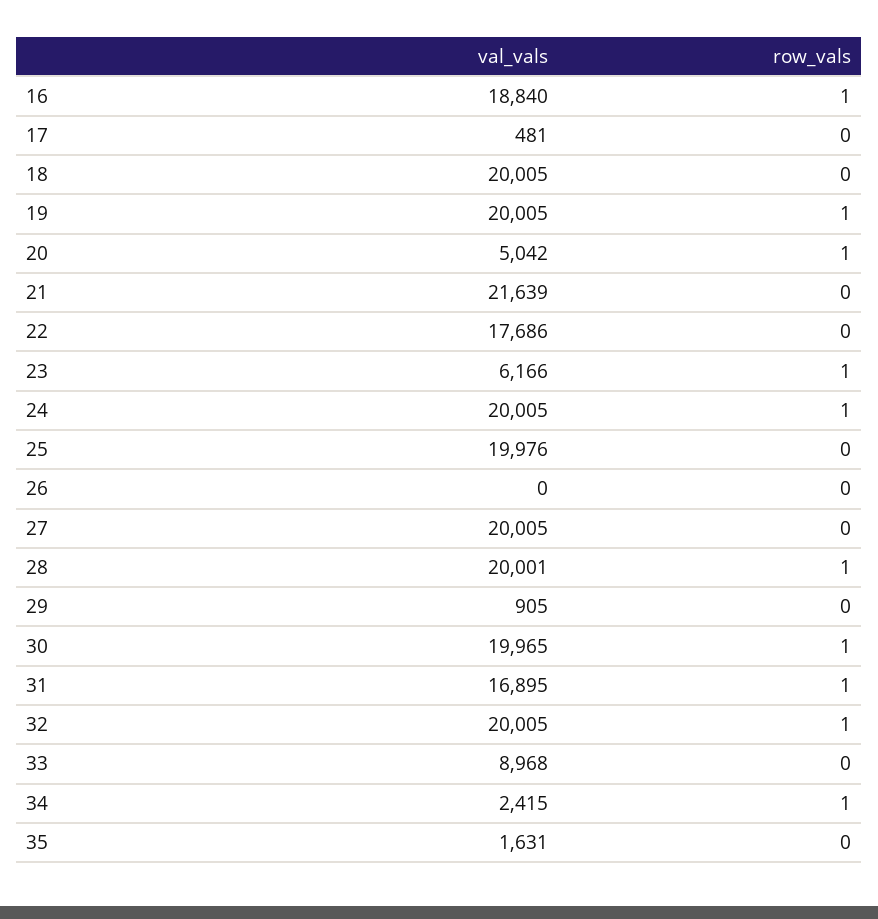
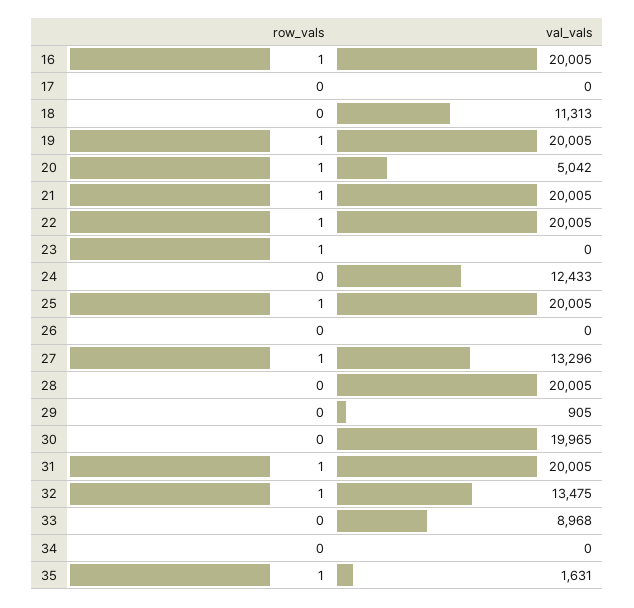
val_vals, 16: 18840 -> 20005
val_vals, 17: 481 -> 0
val_vals, 18: 20005 -> 11313
val_vals, 21: 21639 -> 20005
row_vals, 21: 0 -> 1
val_vals, 22: 17686 -> 20005
row_vals, 22: 0 -> 1
val_vals, 23: 6166 -> 0
val_vals, 24: 20005 -> 12433
row_vals, 24: 1 -> 0
val_vals, 25: 19976 -> 20005
row_vals, 25: 0 -> 1
val_vals, 27: 20005 -> 13296
row_vals, 27: 0 -> 1
val_vals, 28: 20001 -> 20005
row_vals, 28: 1 -> 0
row_vals, 30: 1 -> 0
val_vals, 31: 16895 -> 20005
val_vals, 32: 20005 -> 13475
val_vals, 34: 2415 -> 0
row_vals, 34: 1 -> 0
row_vals, 35: 0 -> 1

